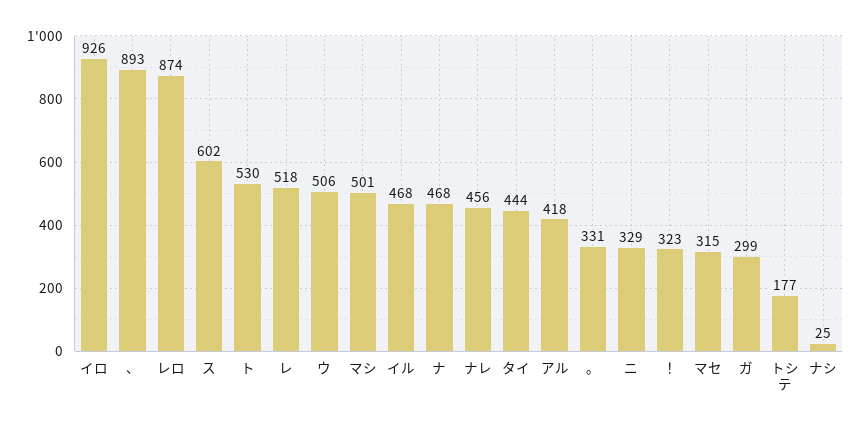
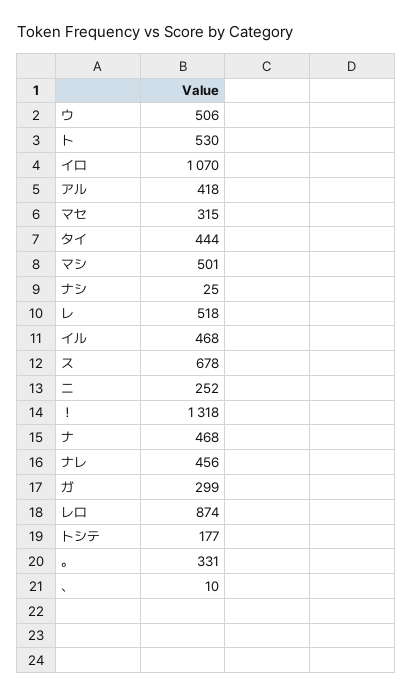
イロ: 926 -> 1070
、: 893 -> 10
ス: 602 -> 678
ニ: 329 -> 252
！: 323 -> 1318

